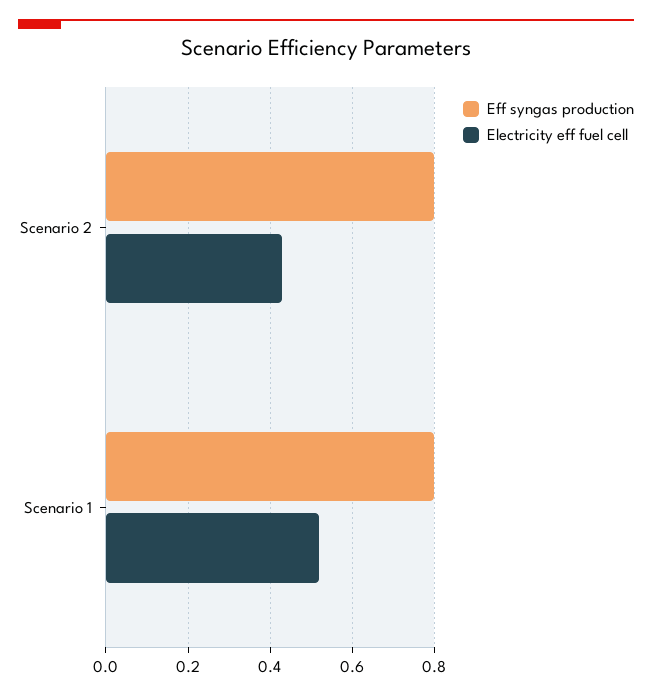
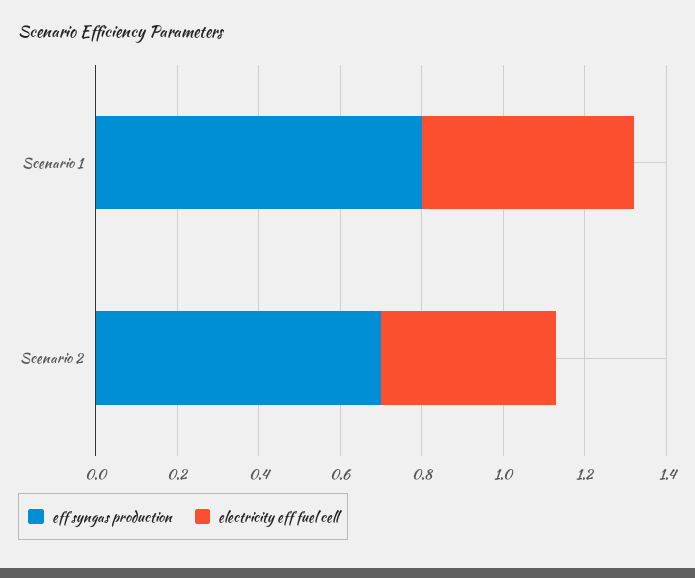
Eff syngas production, Scenario 2: 0.8 -> 0.7

